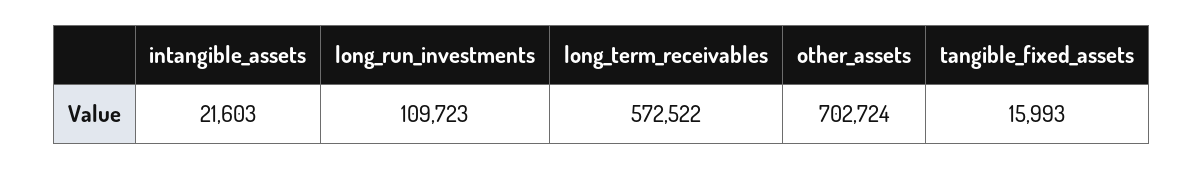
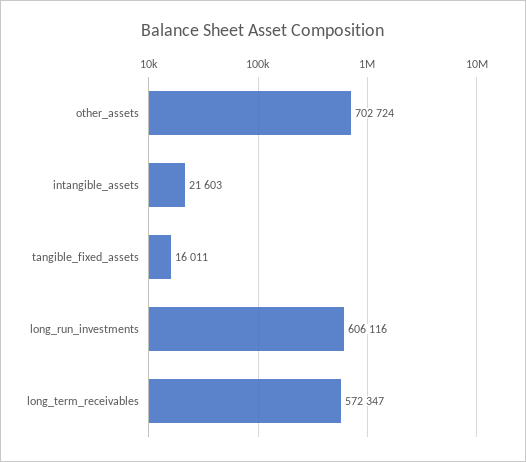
long_run_investments: 109723 -> 606116
long_term_receivables: 572522 -> 572347
tangible_fixed_assets: 15993 -> 16011

